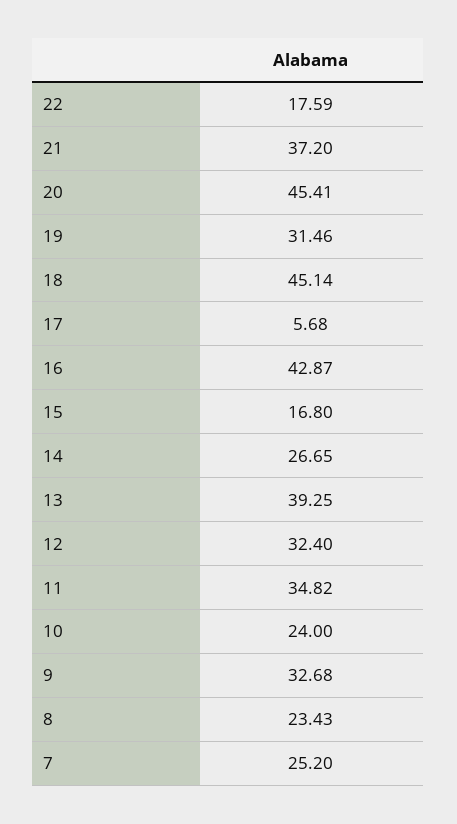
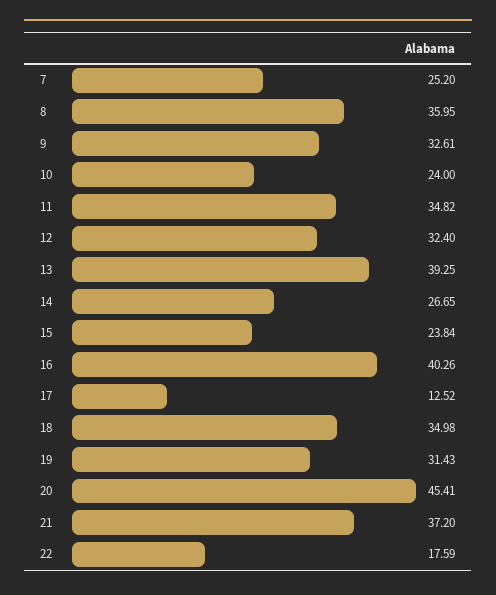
19: 31.46 -> 31.43
18: 45.14 -> 34.98
17: 5.68 -> 12.52
16: 42.87 -> 40.26
15: 16.8 -> 23.84
9: 32.68 -> 32.61
8: 23.43 -> 35.95

